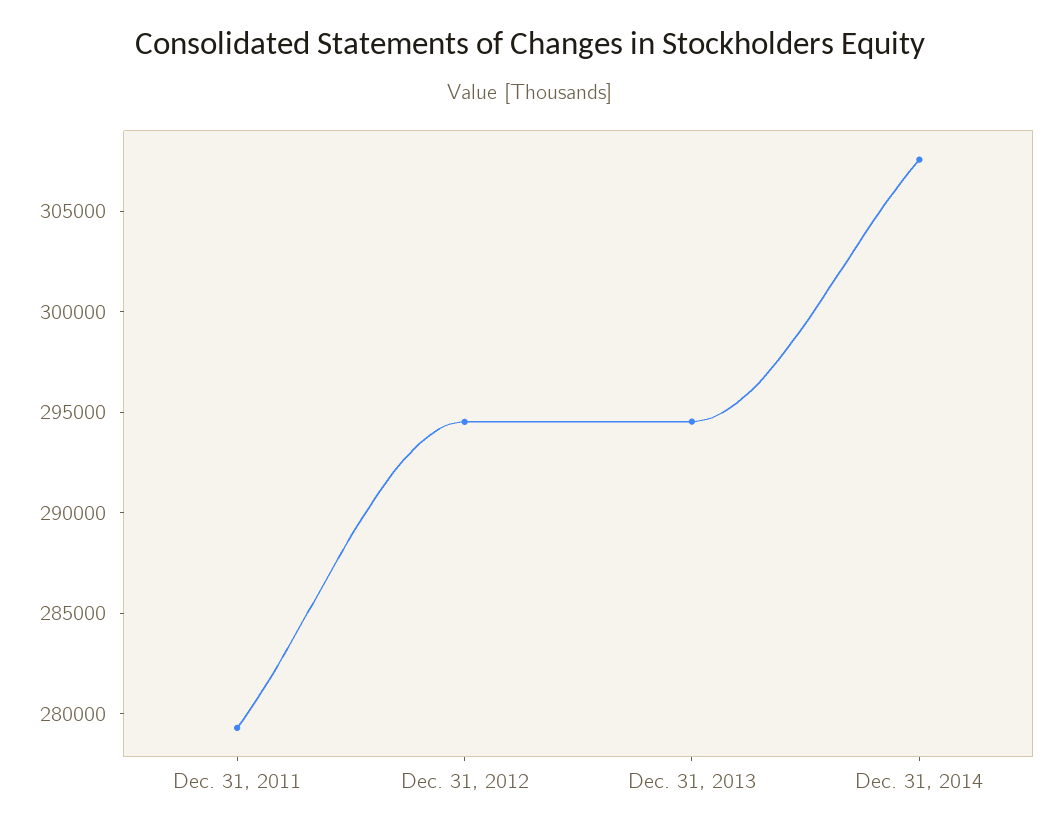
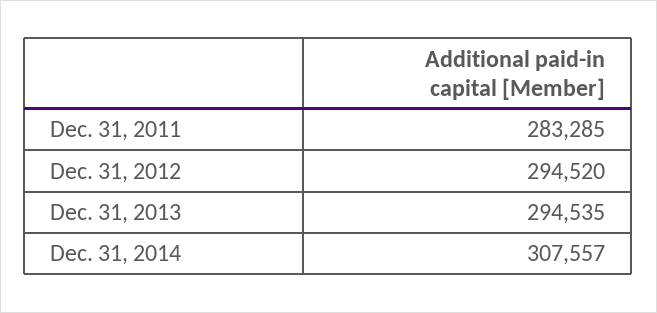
Dec. 31, 2011: 279000 -> 283285

